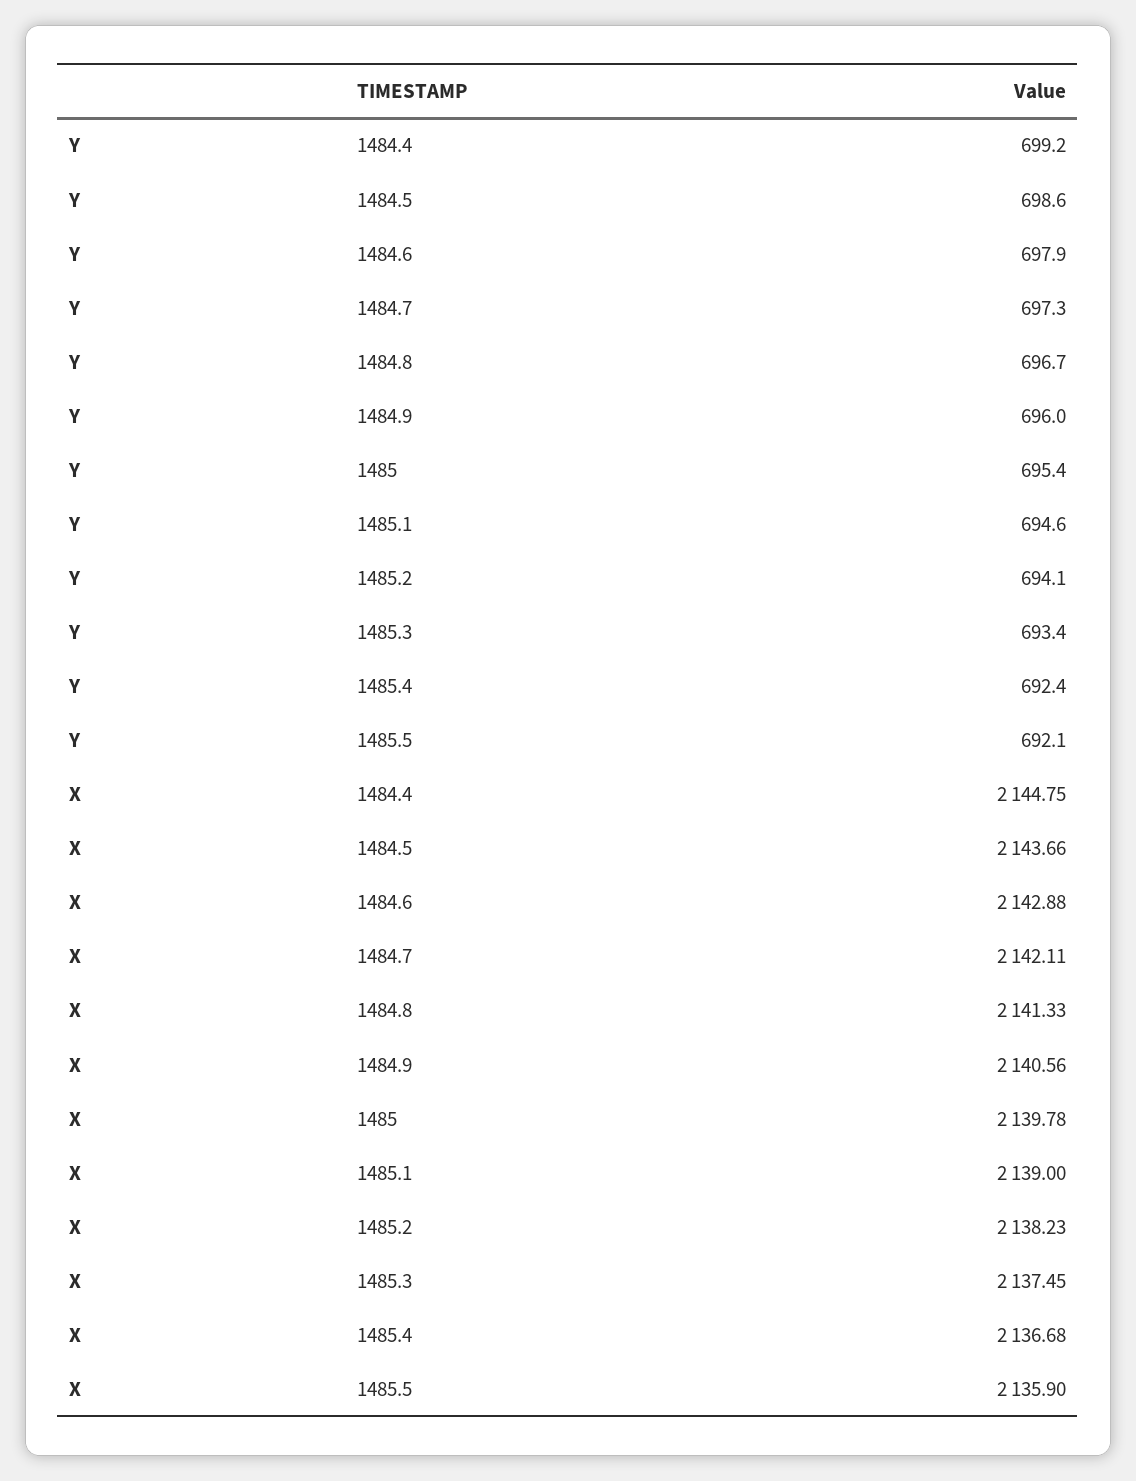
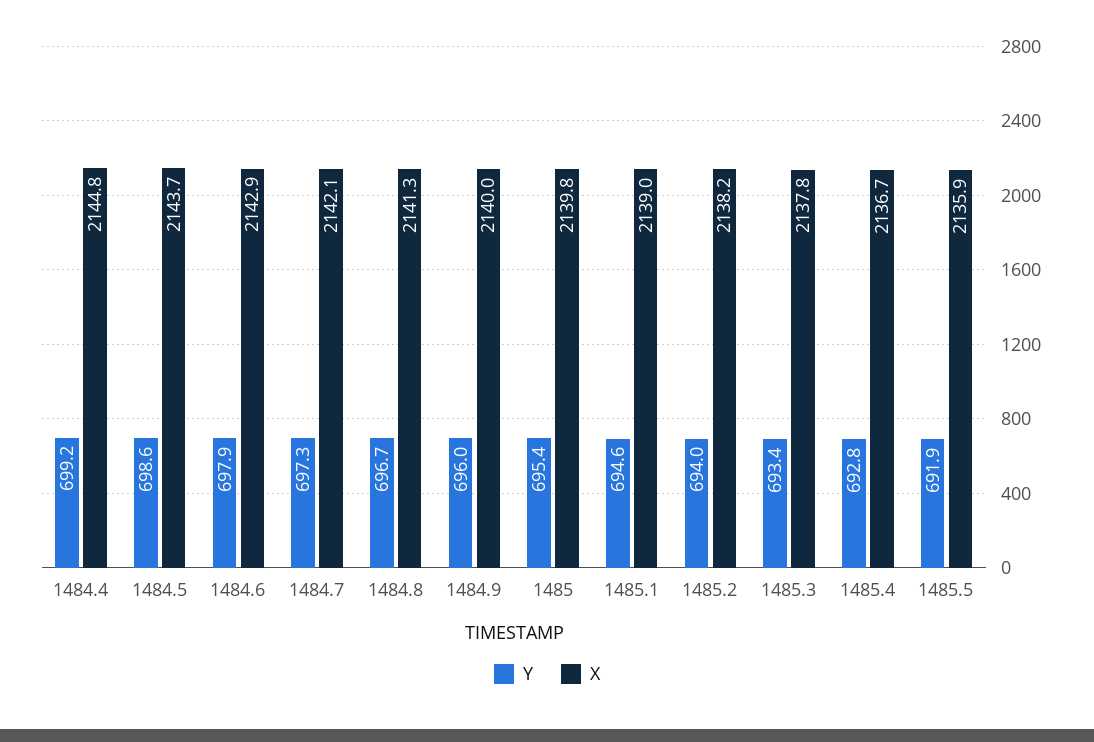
Y, 1485.2: 694.1 -> 694
Y, 1485.4: 692.4 -> 692.8
Y, 1485.5: 692.1 -> 691.9
X, 1484.9: 2140.56 -> 2140
X, 1485.3: 2137.45 -> 2137.8

